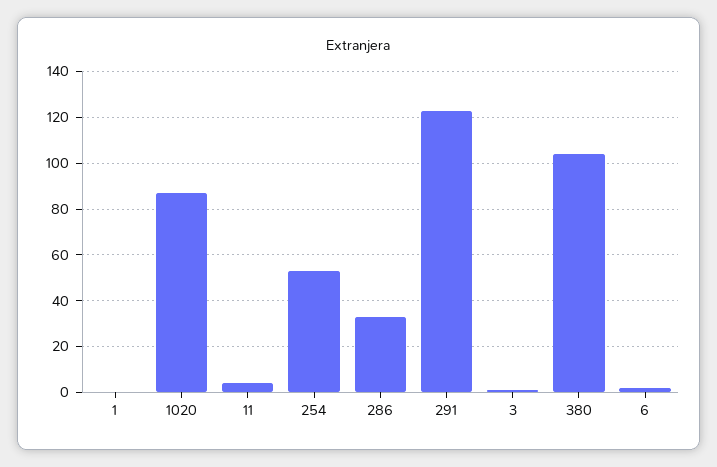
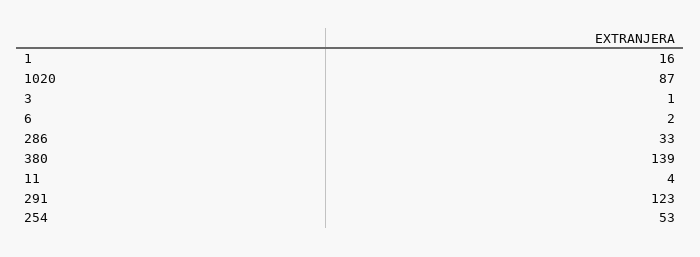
1: 0 -> 16
380: 105 -> 139

